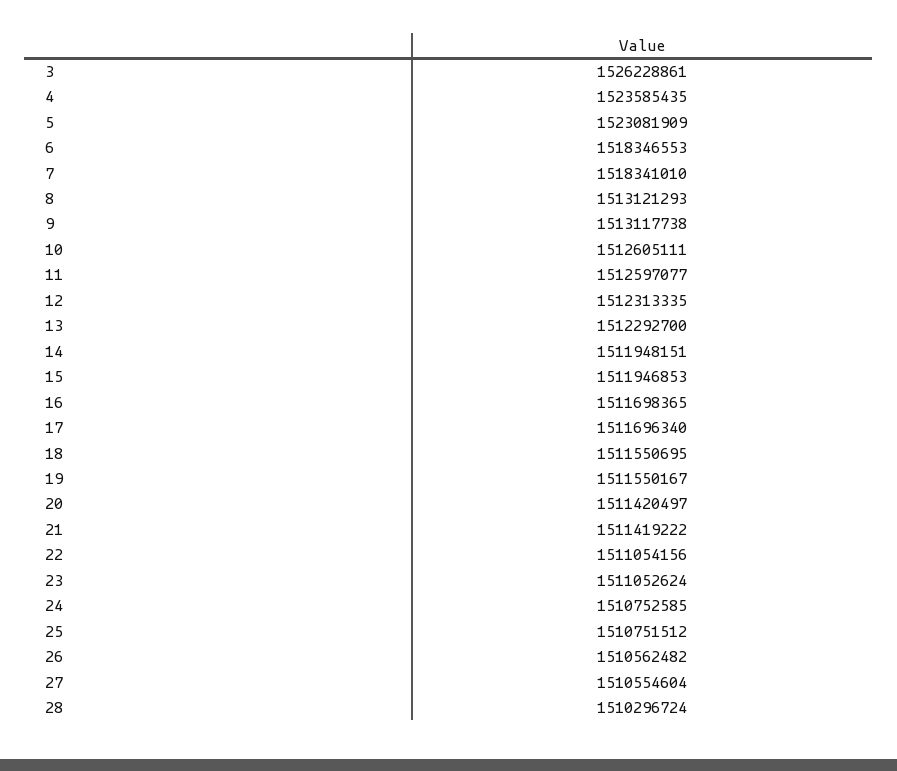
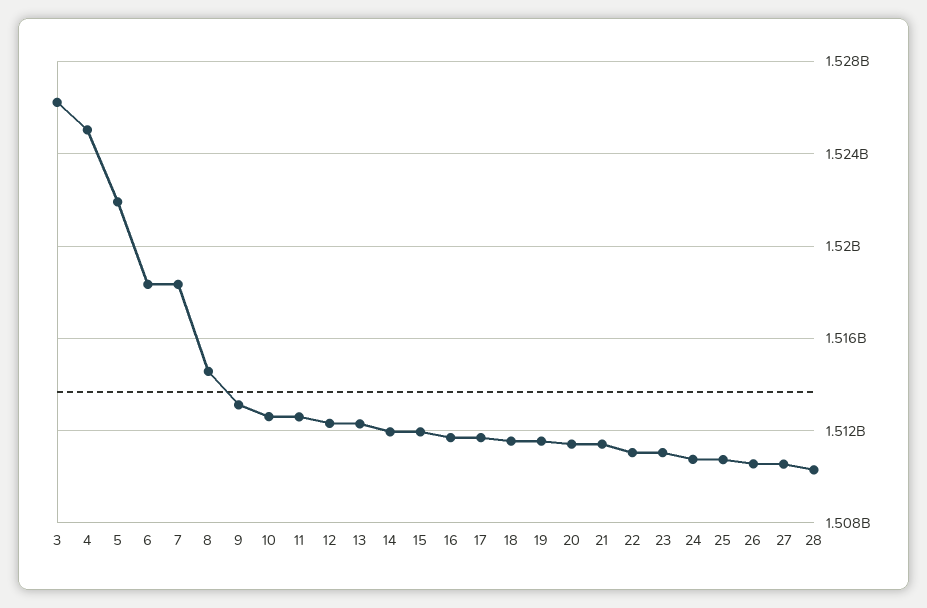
4: 1523585435 -> 1525000000
5: 1523081909 -> 1522000000
8: 1513121293 -> 1514500000

